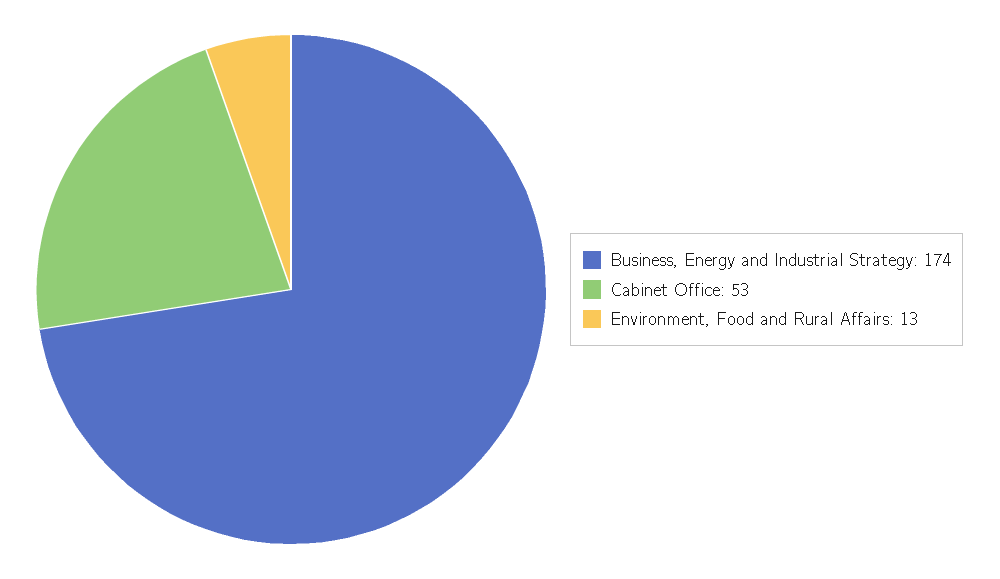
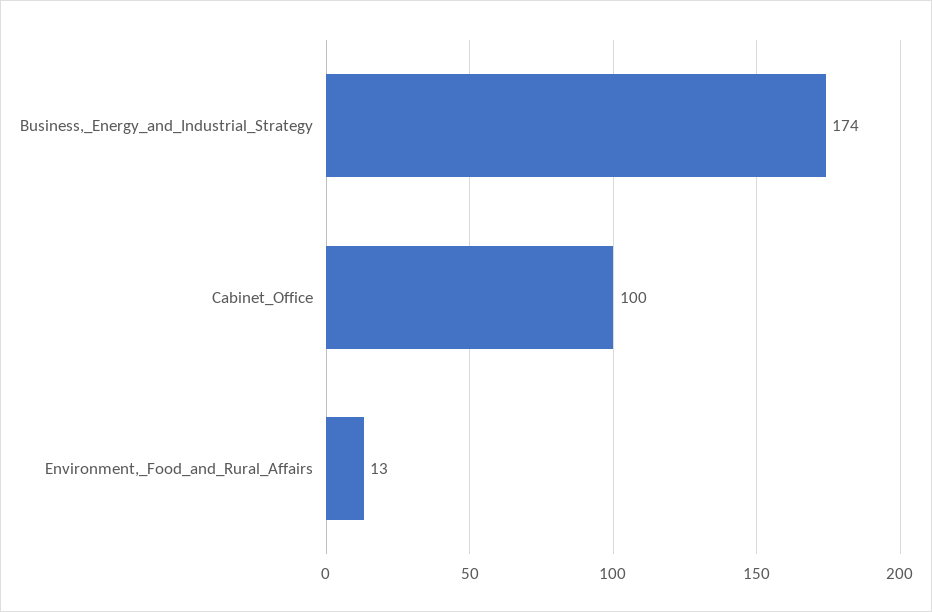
Cabinet Office: 53 -> 100

